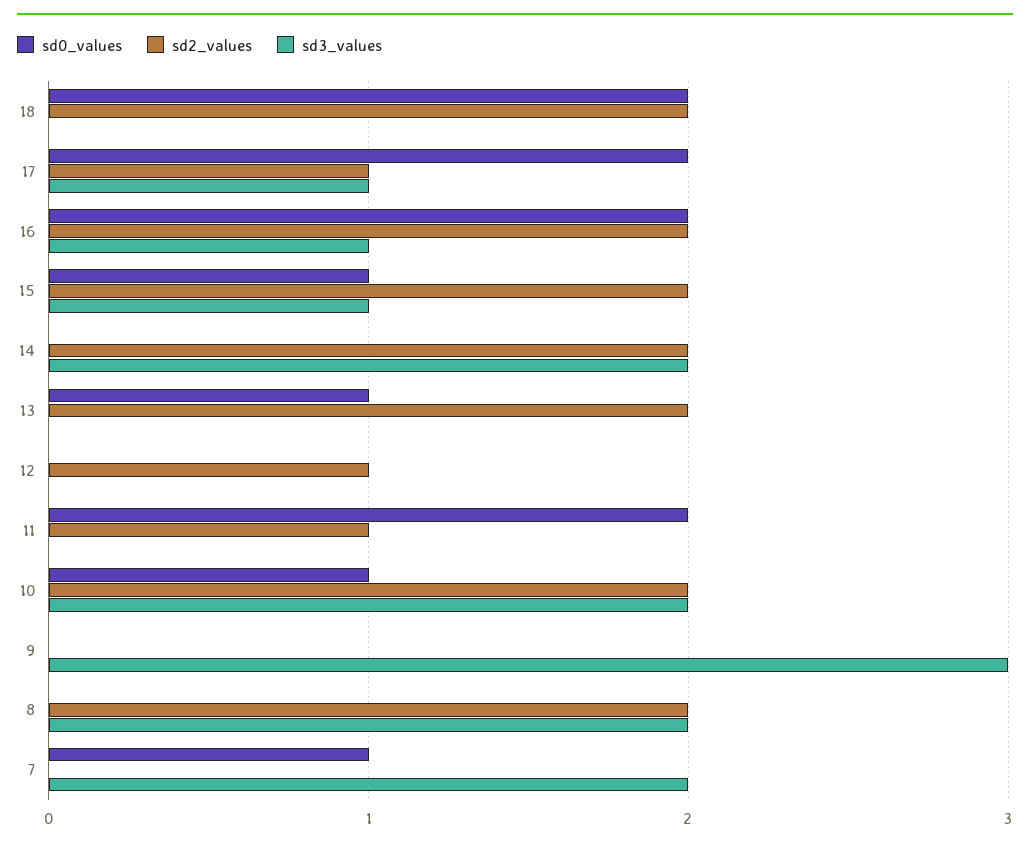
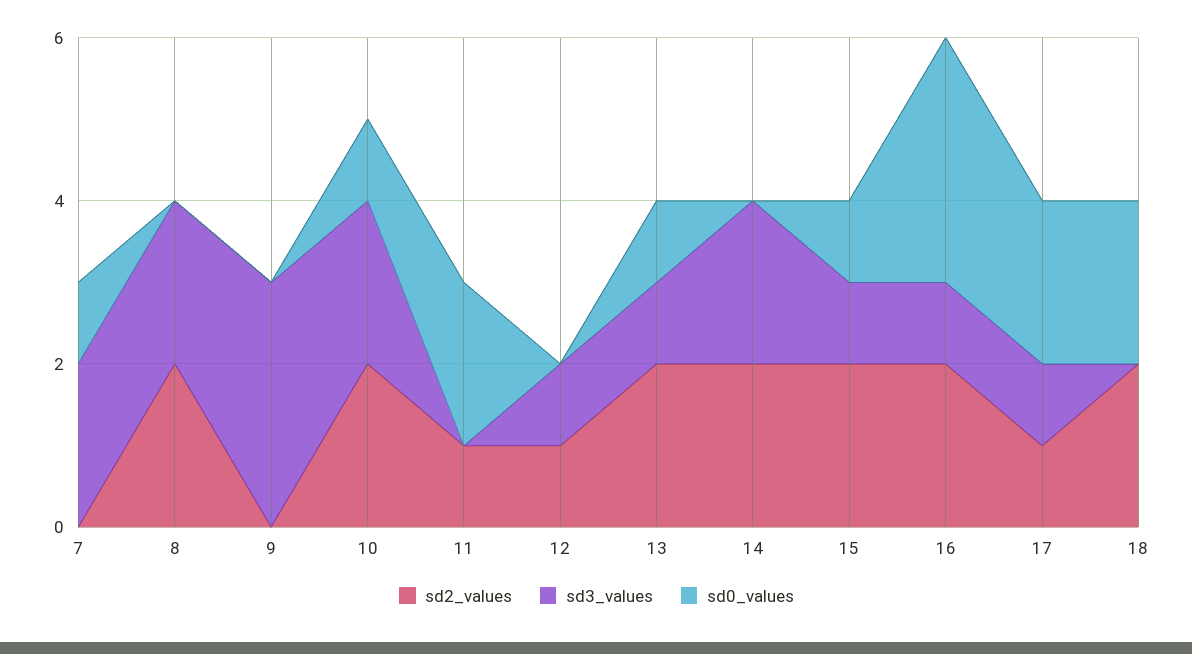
sd0_values, 16: 2 -> 3
sd3_values, 13: 0 -> 1
sd3_values, 12: 0 -> 1

